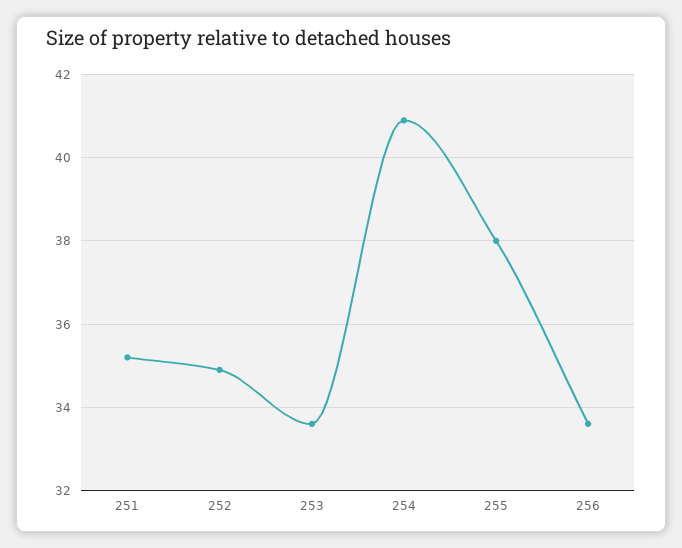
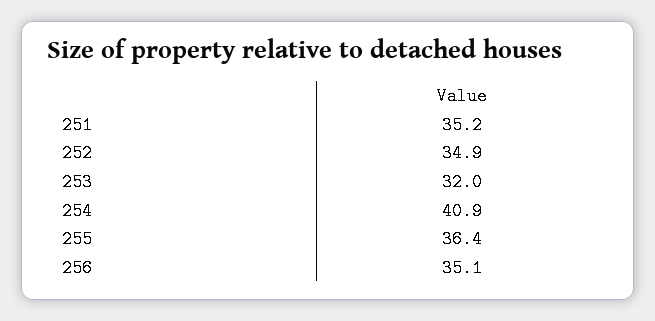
253: 33.5 -> 32
255: 38 -> 36.4
256: 33.5 -> 35.1

